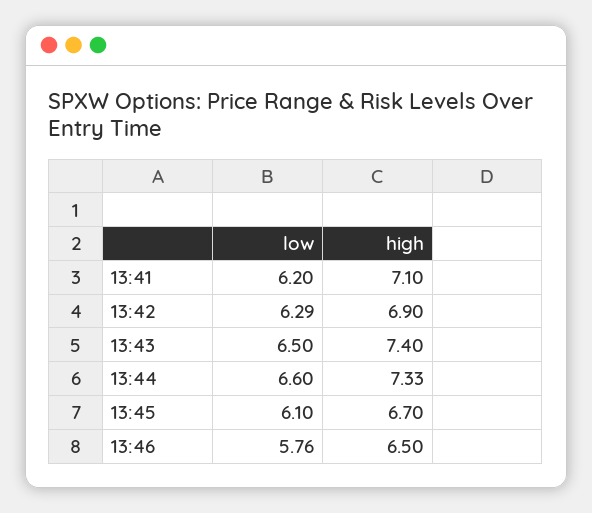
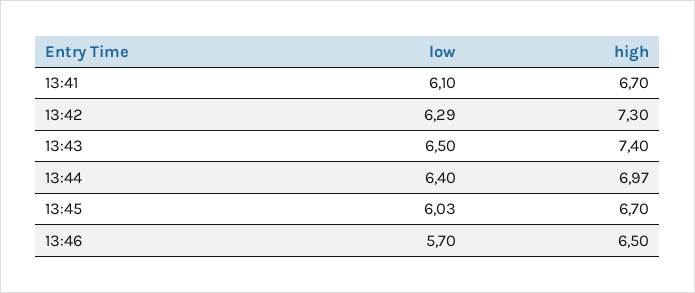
low, 13:41: 6.2 -> 6.1
high, 13:41: 7.1 -> 6.7
high, 13:42: 6.9 -> 7.3
low, 13:44: 6.6 -> 6.4
high, 13:44: 7.33 -> 6.97
low, 13:45: 6.1 -> 6.03
low, 13:46: 5.76 -> 5.7

